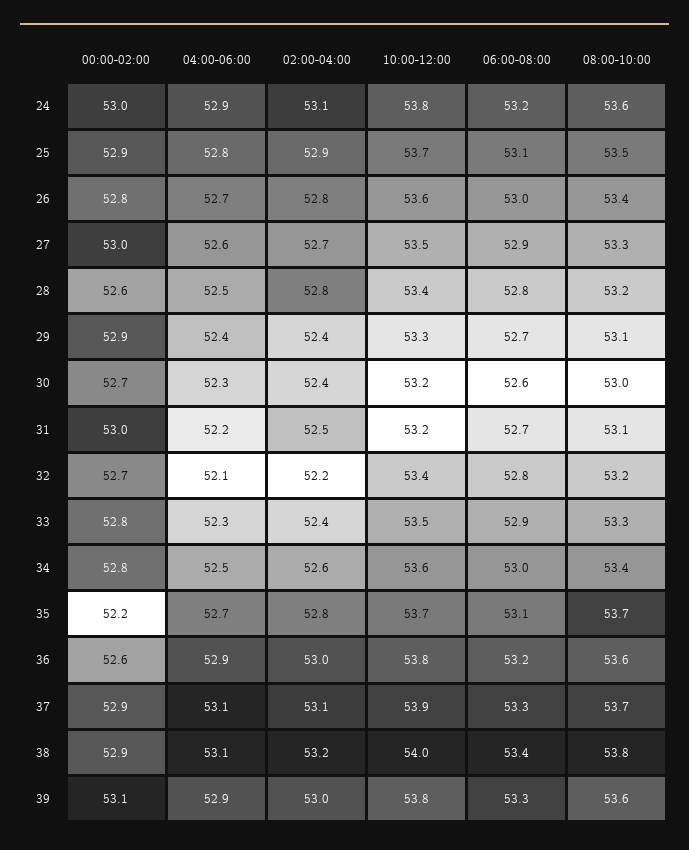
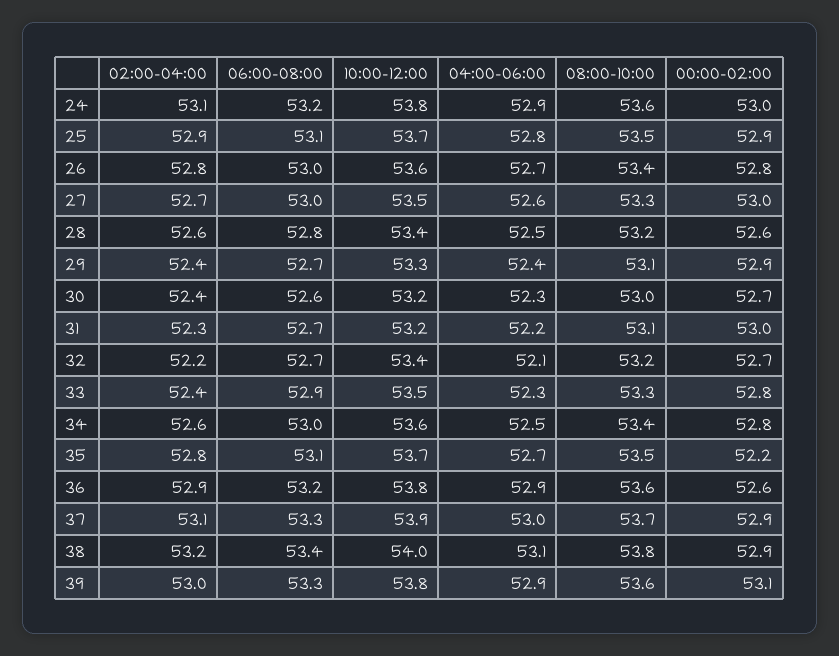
06:00-08:00, 27: 52.9 -> 53
02:00-04:00, 28: 52.8 -> 52.6
02:00-04:00, 31: 52.5 -> 52.3
06:00-08:00, 32: 52.8 -> 52.7
08:00-10:00, 35: 53.7 -> 53.5
02:00-04:00, 36: 53 -> 52.9
04:00-06:00, 37: 53.1 -> 53

